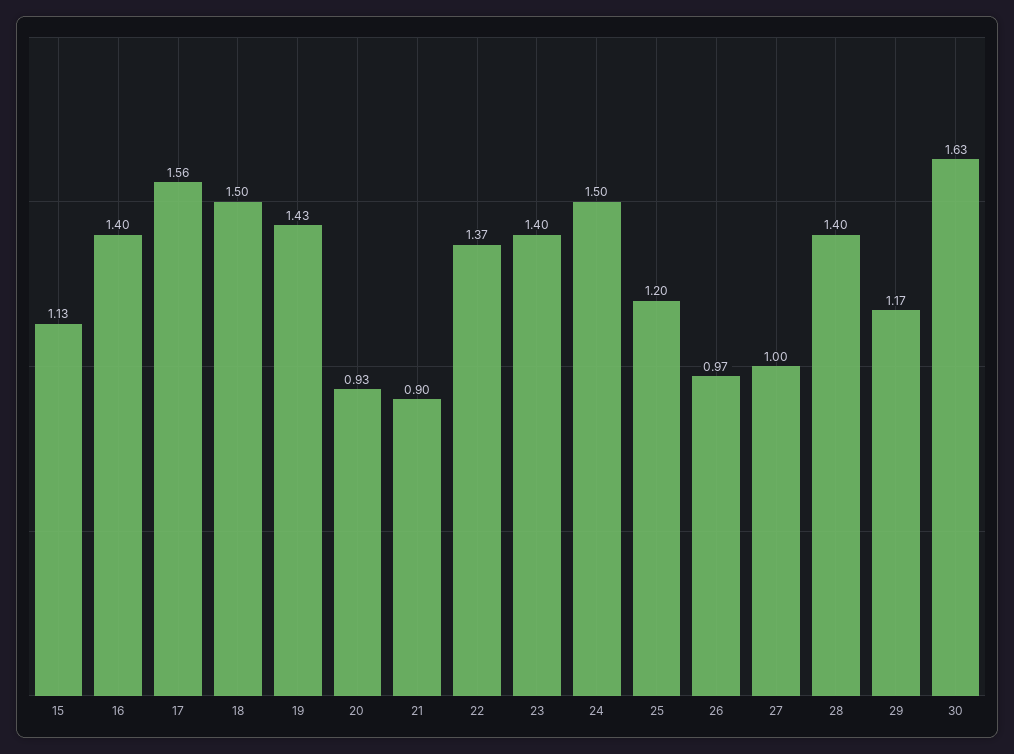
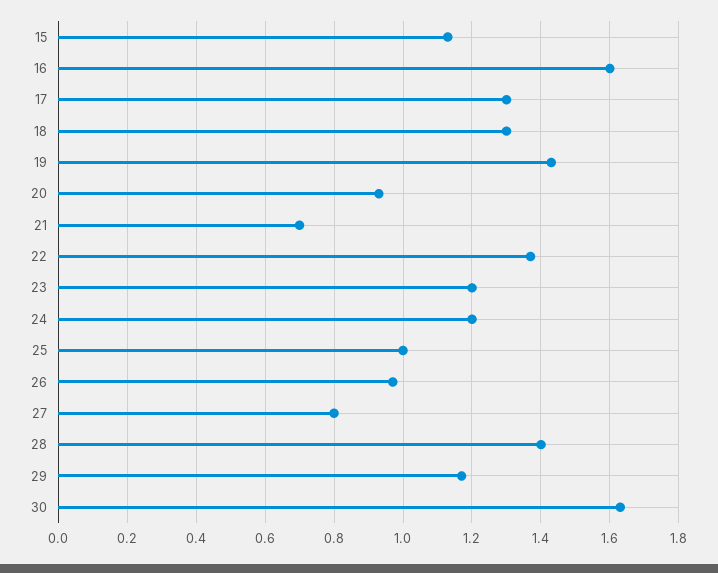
16: 1.4 -> 1.6
17: 1.56 -> 1.3
18: 1.5 -> 1.3
21: 0.9 -> 0.7
23: 1.4 -> 1.2
24: 1.5 -> 1.2
25: 1.2 -> 1
27: 1 -> 0.8

